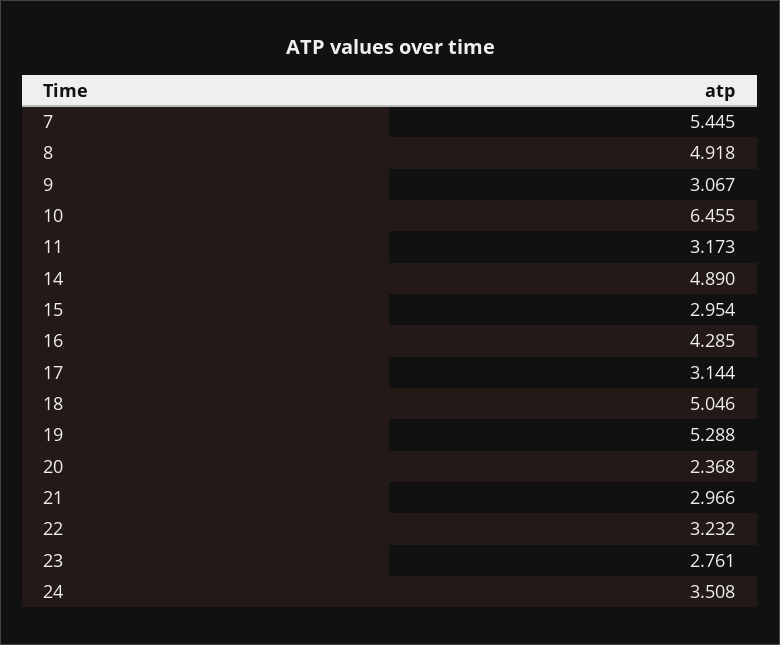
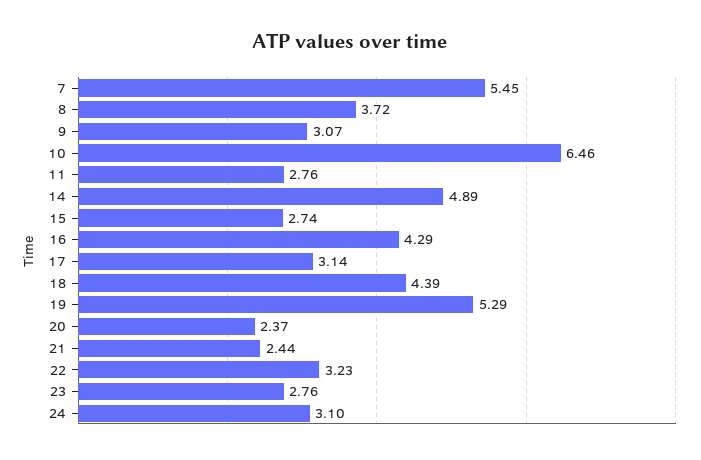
8: 4.918 -> 3.72
11: 3.173 -> 2.76
15: 2.954 -> 2.74
18: 5.046 -> 4.39
21: 2.966 -> 2.44
24: 3.508 -> 3.1

